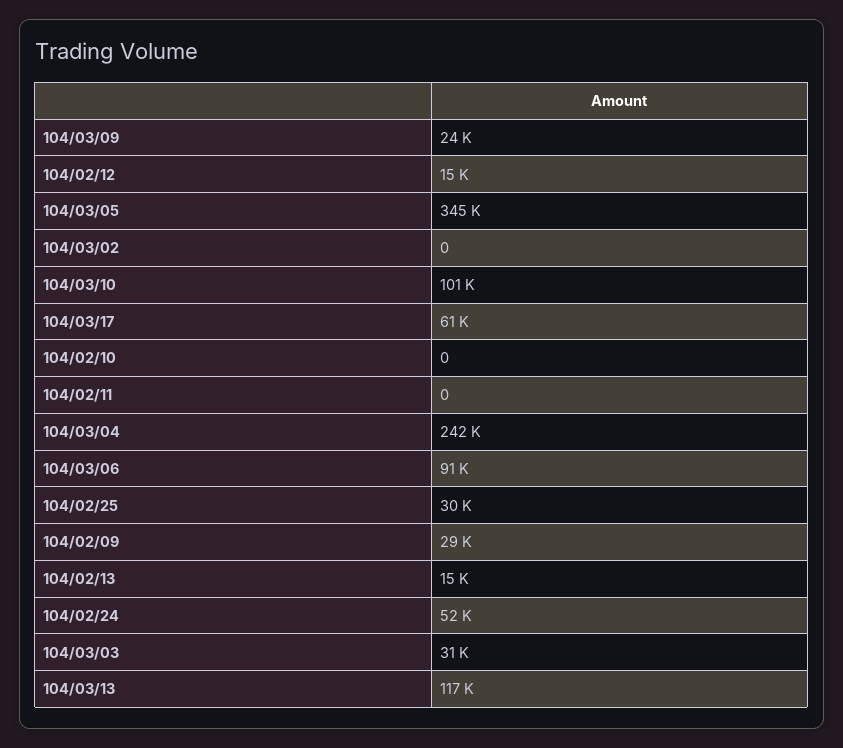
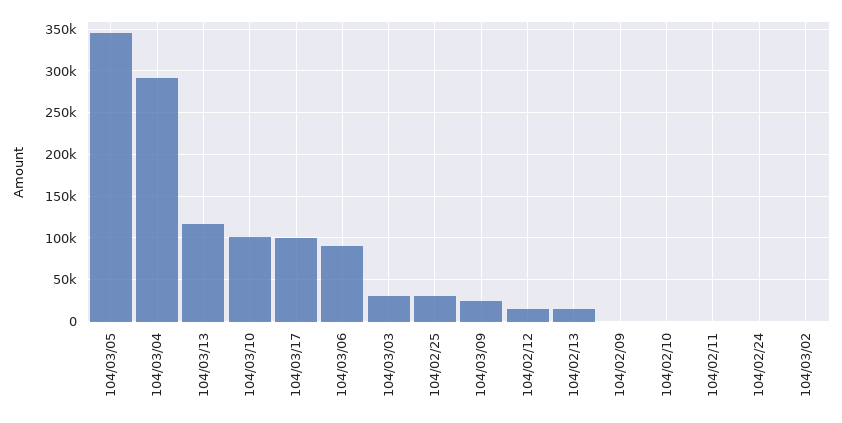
104/03/17: 61000 -> 100000
104/03/04: 242000 -> 290000
104/02/09: 29000 -> 0
104/02/24: 52000 -> 0

